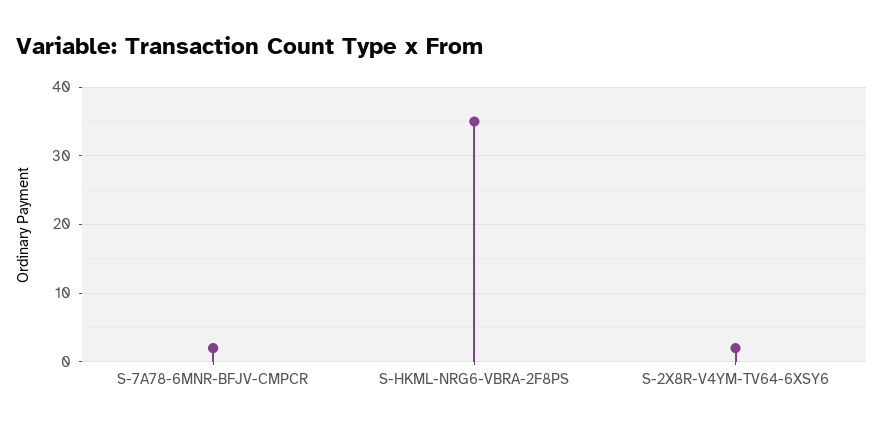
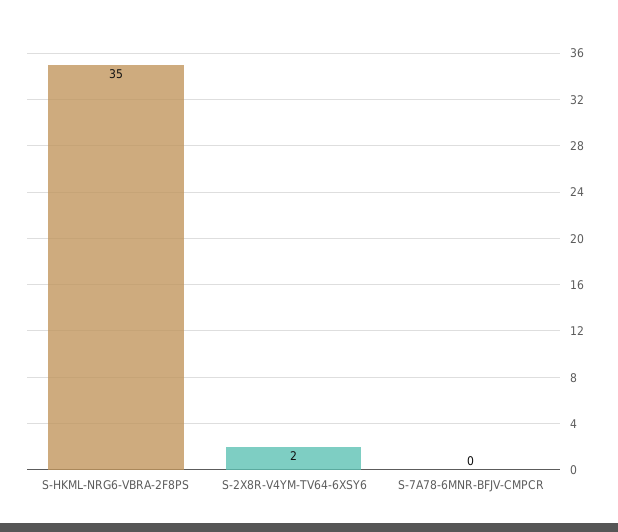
S-7A78-6MNR-BFJV-CMPCR: 2 -> 0

